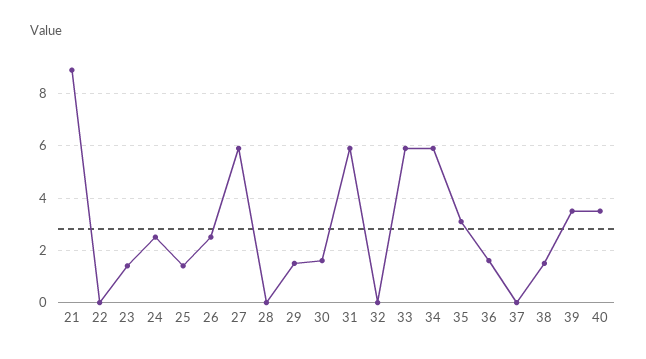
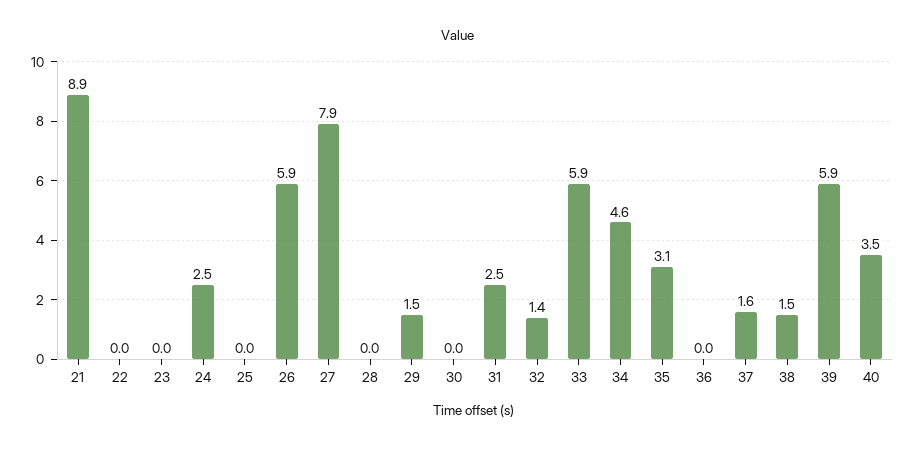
23: 1.5 -> 0
25: 1.5 -> 0
26: 2.5 -> 5.9
27: 6 -> 7.9
30: 1.5 -> 0
31: 6 -> 2.5
32: 0 -> 1.4
34: 6 -> 4.6
36: 1.5 -> 0
37: 0 -> 1.6
39: 3.5 -> 5.9

